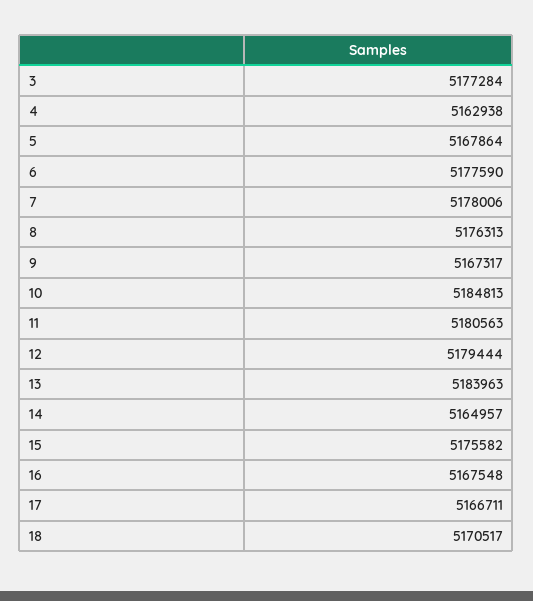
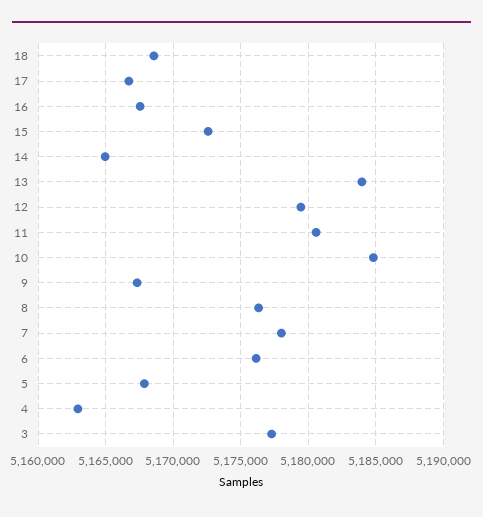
6: 5177590 -> 5176000
15: 5175582 -> 5172500
18: 5170517 -> 5168500

